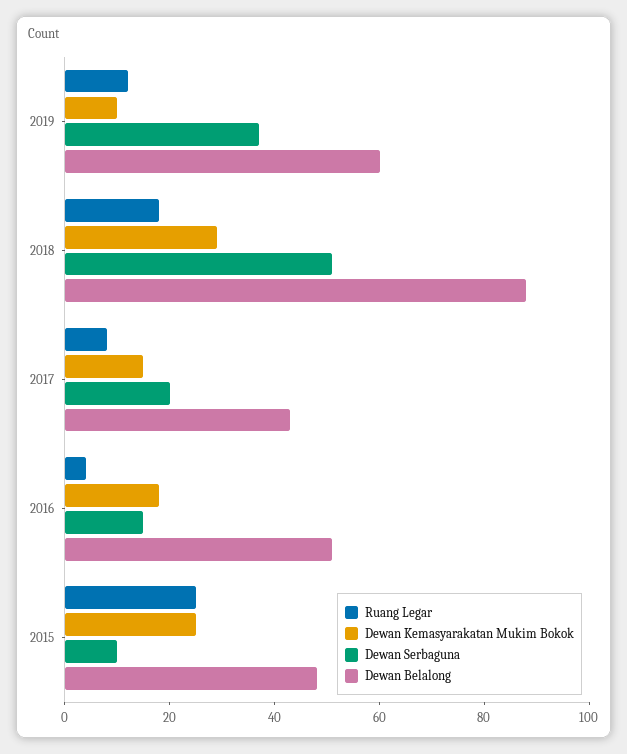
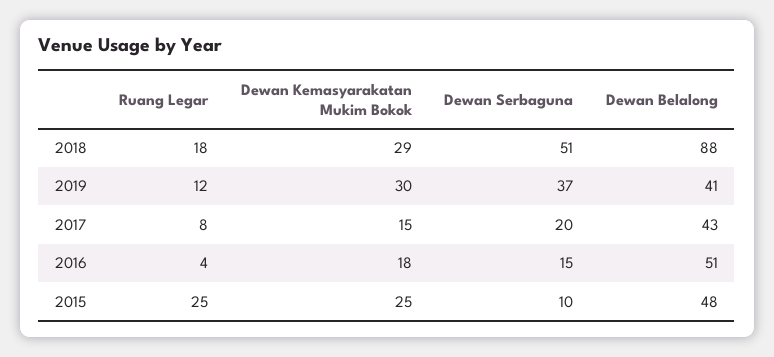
Dewan Kemasyarakatan Mukim Bokok, 2019: 10 -> 30
Dewan Belalong, 2019: 60 -> 41

